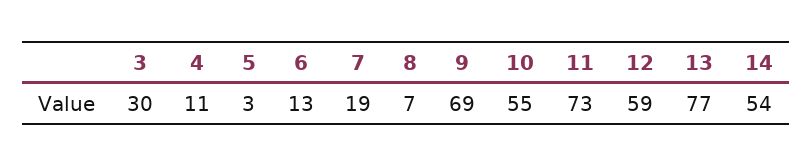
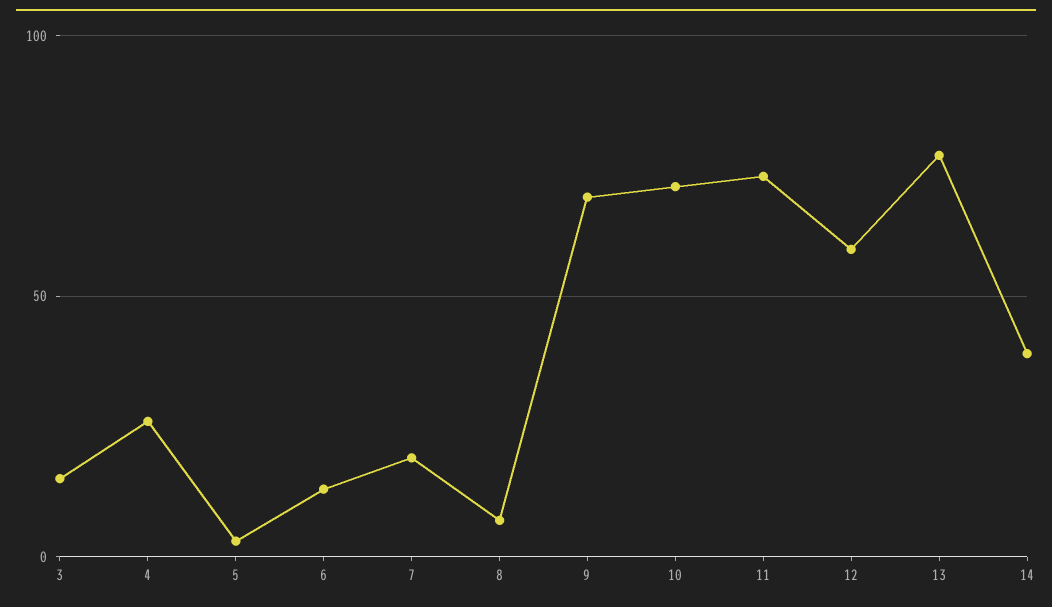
3: 30 -> 15
4: 11 -> 25
10: 55 -> 70
14: 54 -> 40

